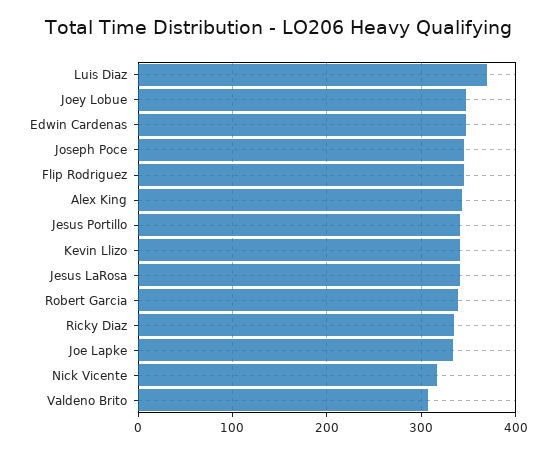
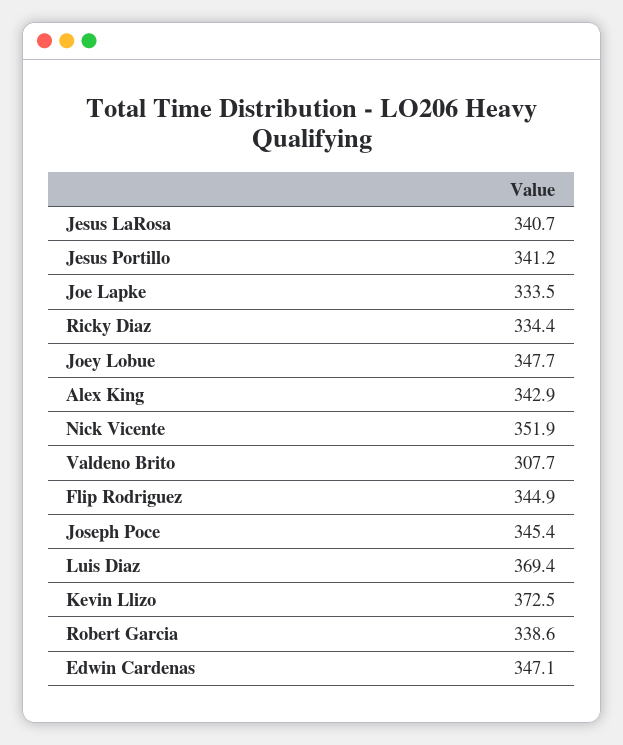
Kevin Llizo: 340 -> 372.5
Nick Vicente: 320 -> 351.9

